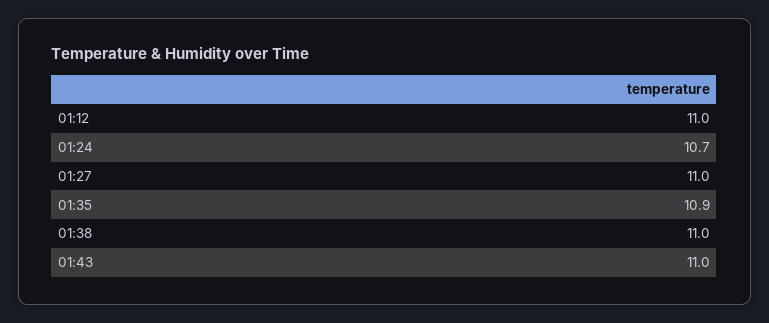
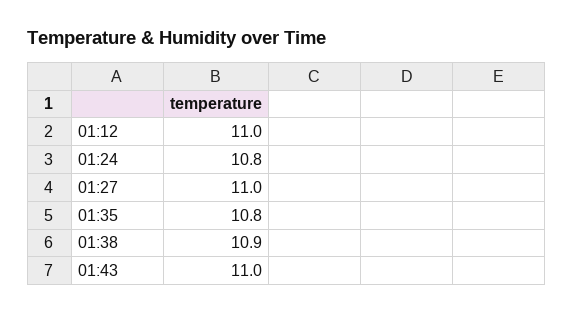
01:24: 10.7 -> 10.8
01:35: 10.9 -> 10.8
01:38: 11 -> 10.9

